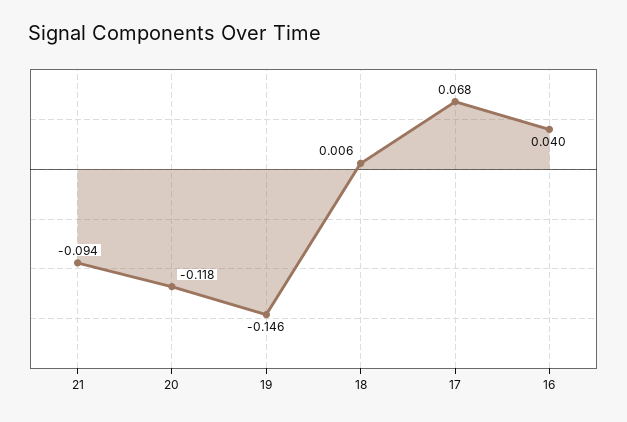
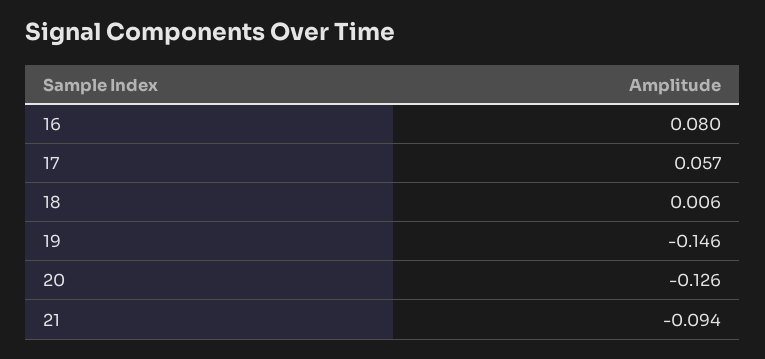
20: -0.118 -> -0.126
17: 0.068 -> 0.057
16: 0.04 -> 0.08

